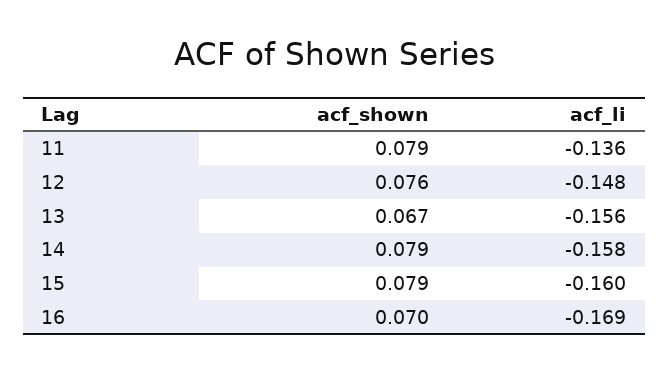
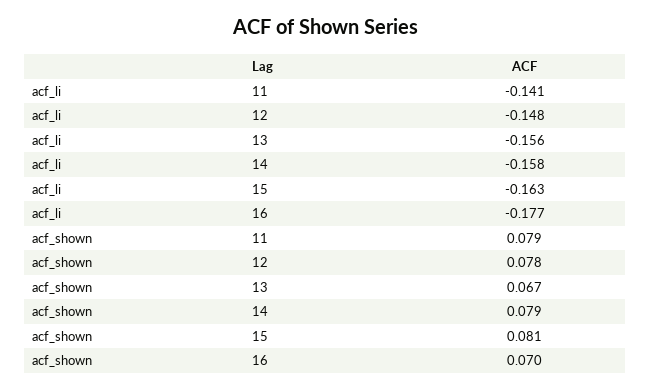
acf_li, 11: -0.136 -> -0.141
acf_shown, 12: 0.076 -> 0.078
acf_shown, 15: 0.079 -> 0.081
acf_li, 15: -0.16 -> -0.163
acf_li, 16: -0.169 -> -0.177

